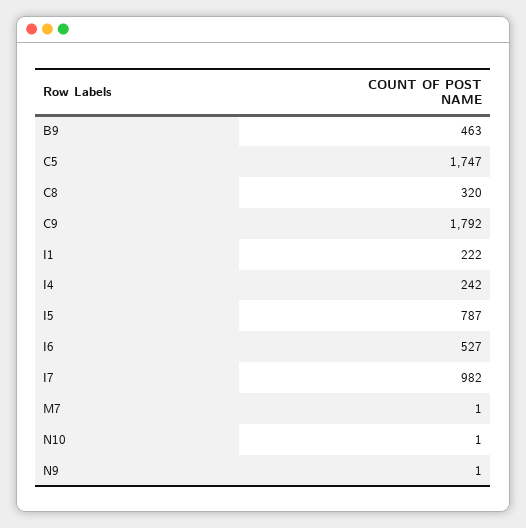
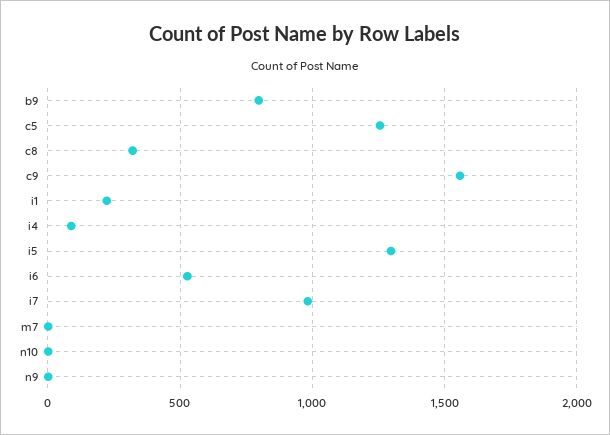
B9: 463 -> 800
C5: 1747 -> 1250
C9: 1792 -> 1550
I4: 242 -> 100
I5: 787 -> 1300

